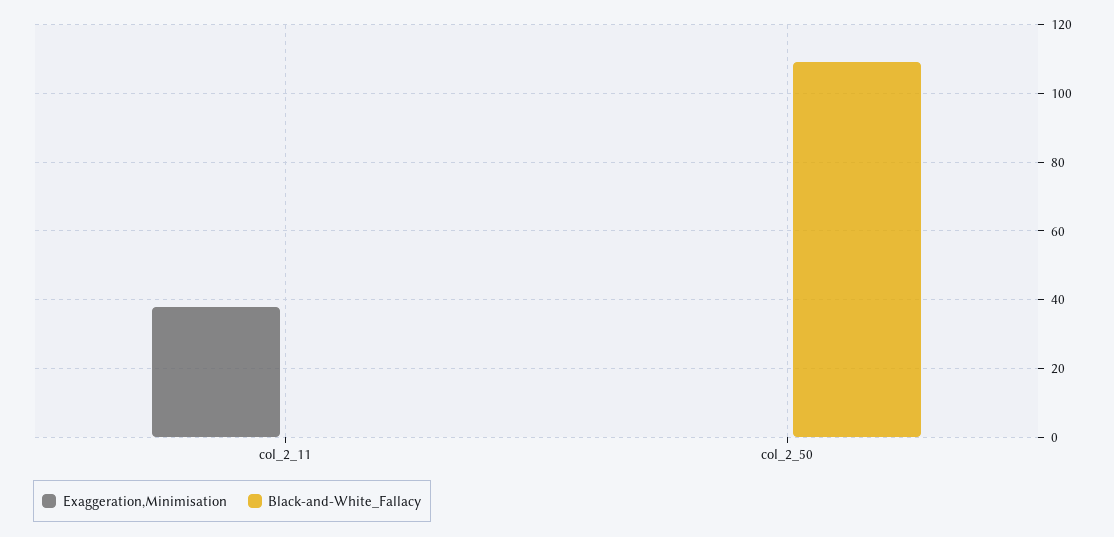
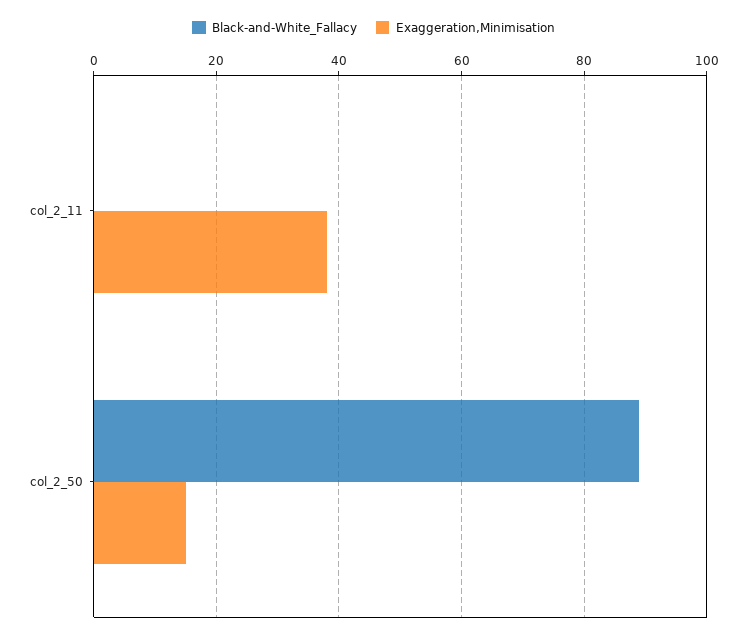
Exaggeration,Minimisation, col_2_50: 0 -> 15
Black-and-White_Fallacy, col_2_50: 110 -> 90

